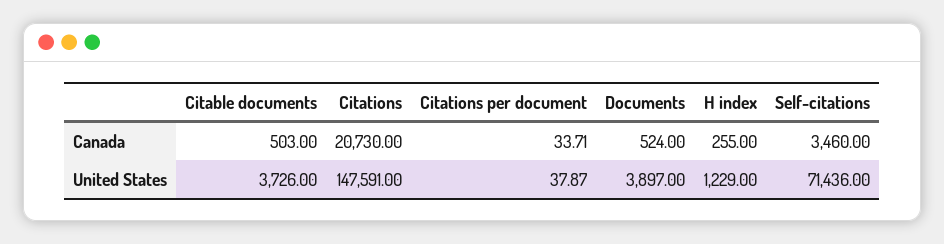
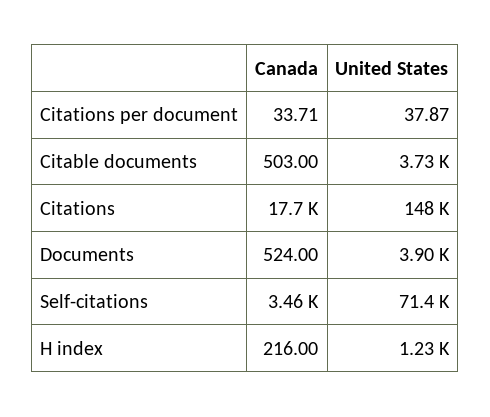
Citations, Canada: 20730 -> 17700
H index, Canada: 255 -> 216

